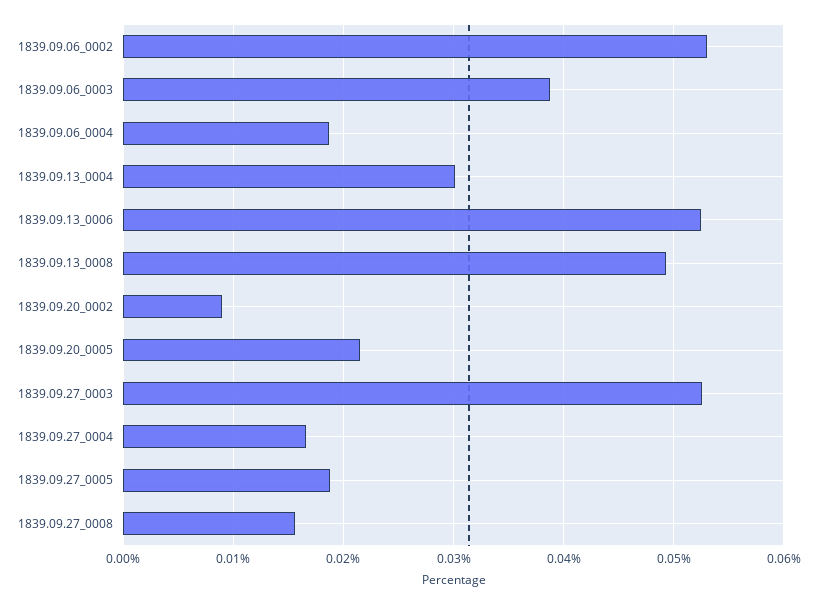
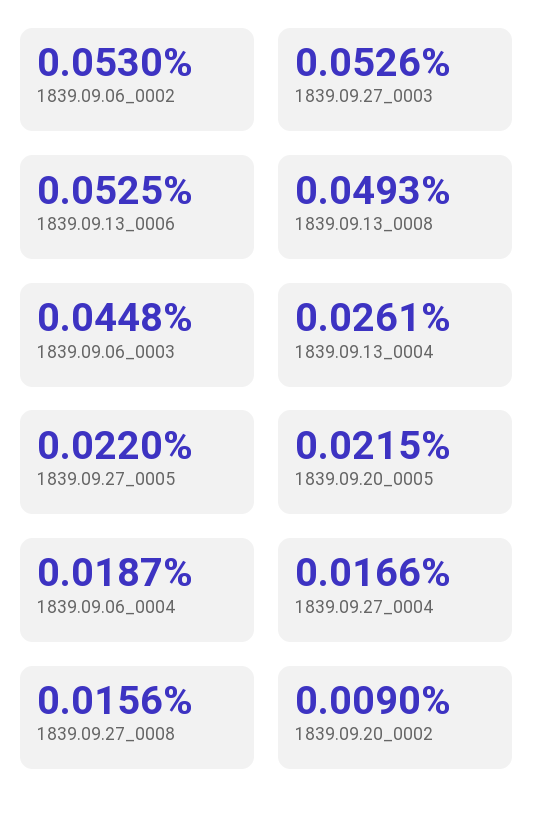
1839.09.06_0003: 0.039 -> 0.0448
1839.09.13_0004: 0.03 -> 0.0261
1839.09.27_0005: 0.019 -> 0.022

